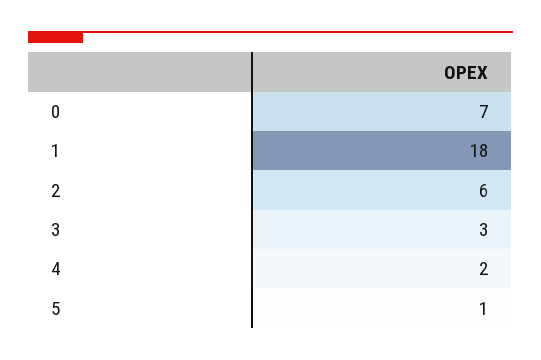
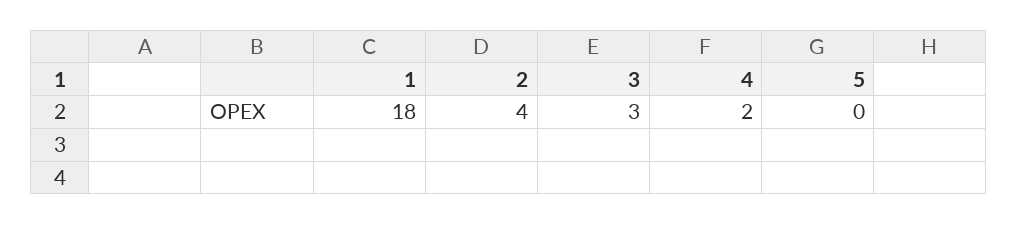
0: 7 -> none
2: 6 -> 4
5: 1 -> 0

